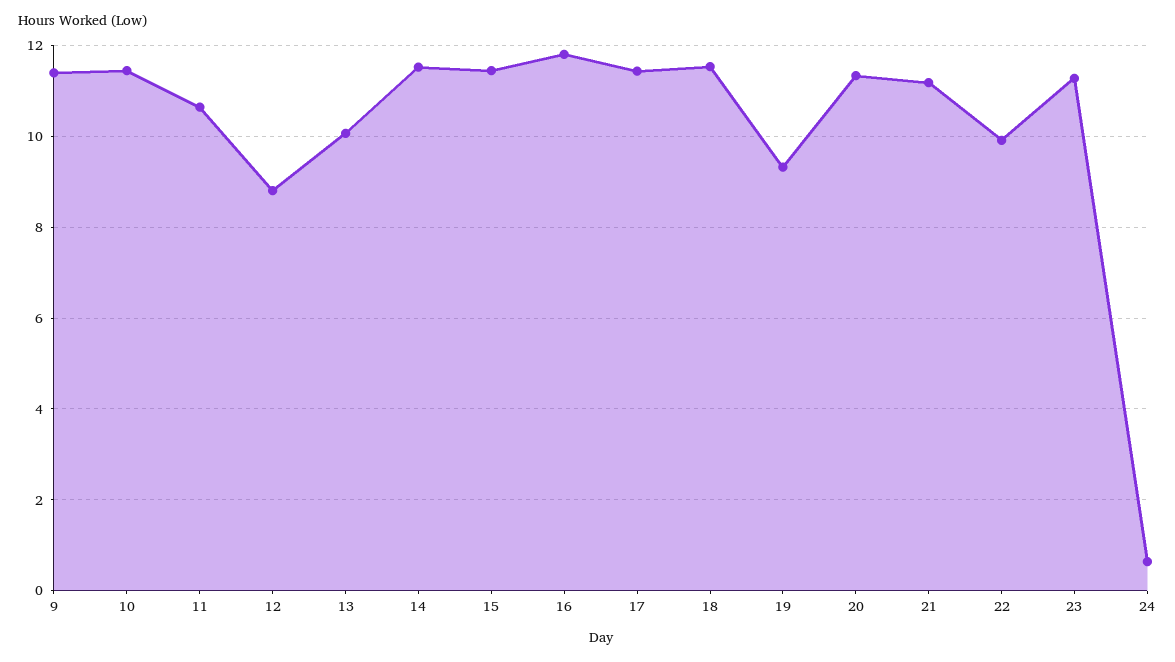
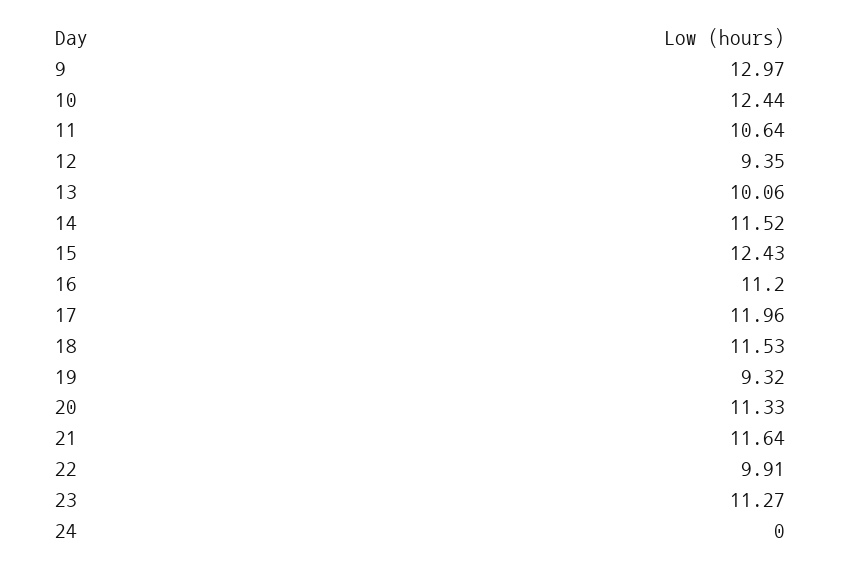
9: 11.4 -> 12.97
10: 11.4 -> 12.44
12: 8.8 -> 9.35
15: 11.4 -> 12.43
16: 11.8 -> 11.2
17: 11.4 -> 11.96
21: 11.2 -> 11.64
24: 0.6 -> 0

